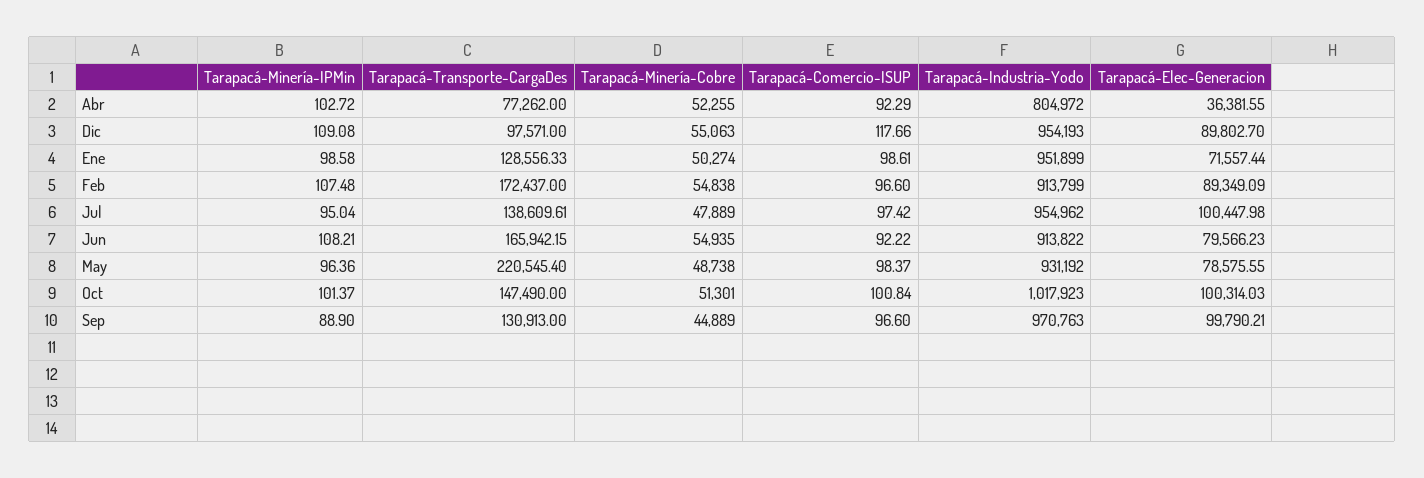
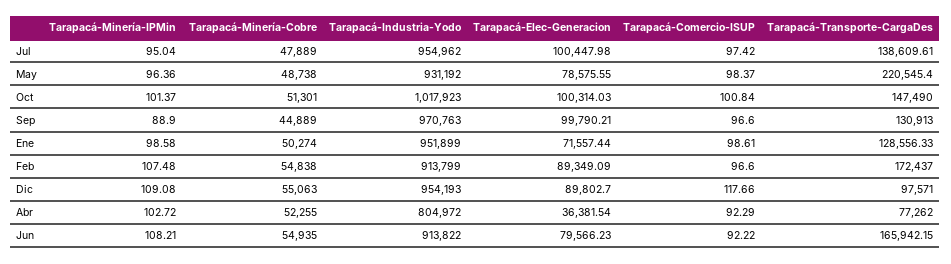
Tarapacá-Elec-Generacion, Abr: 36381.55 -> 36381.54

